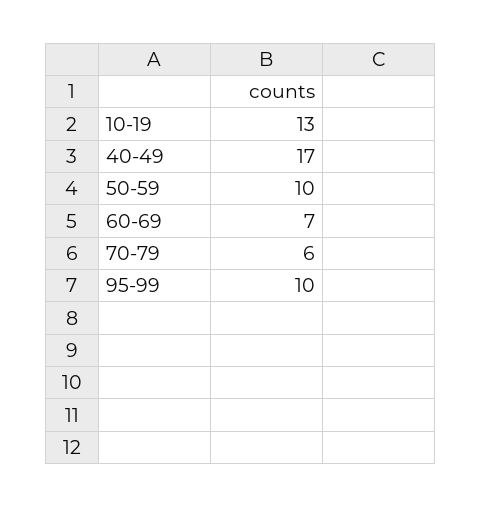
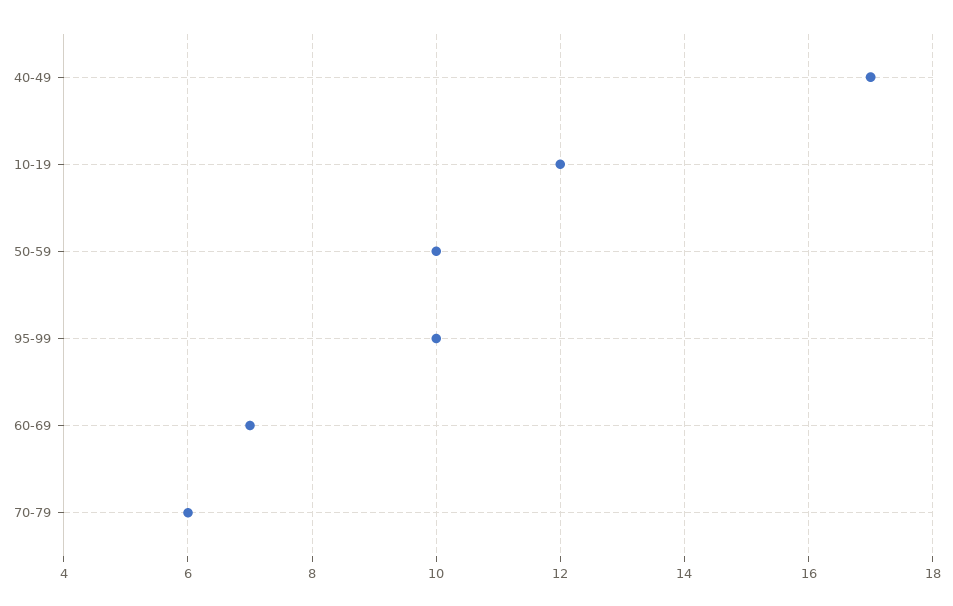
10-19: 13 -> 12

